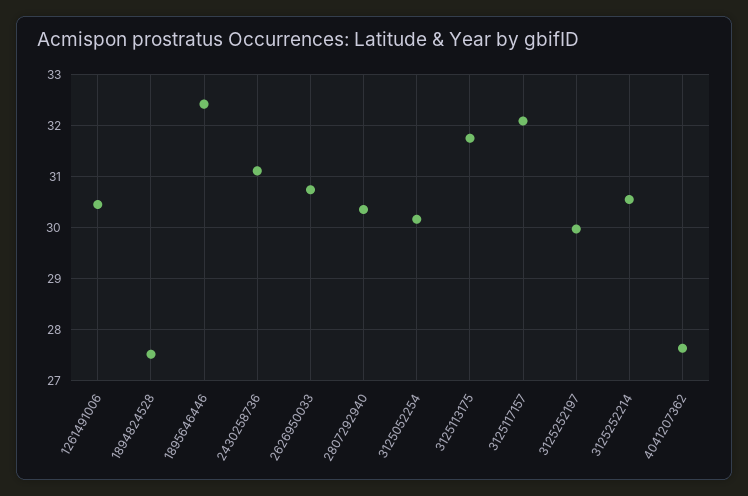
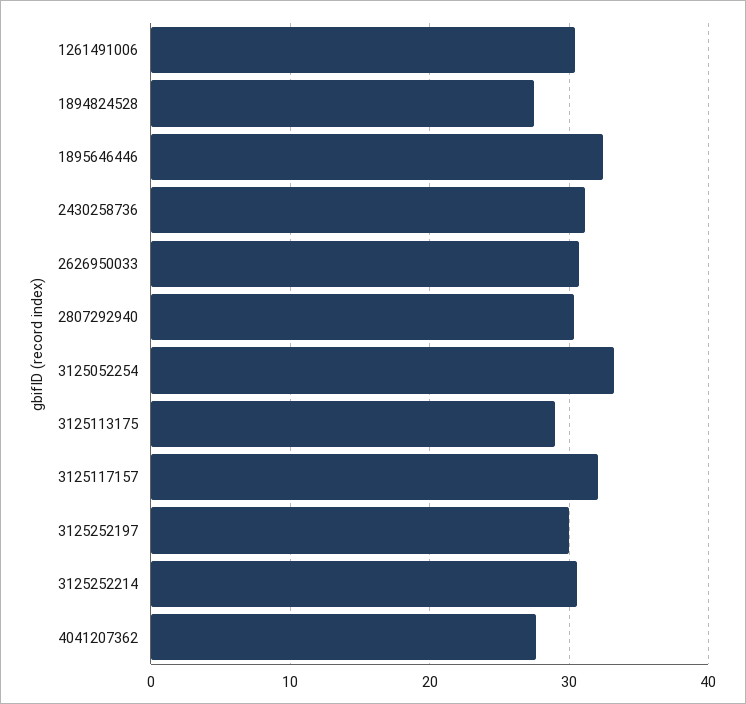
3125052254: 30.2 -> 33
3125113175: 31.8 -> 29

